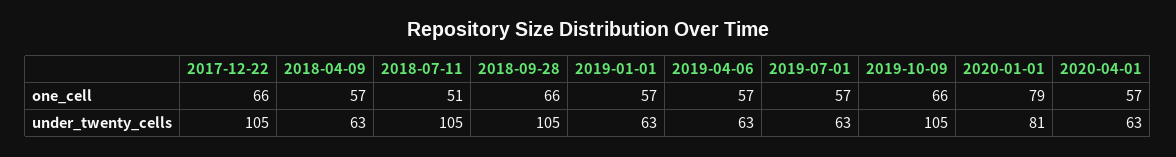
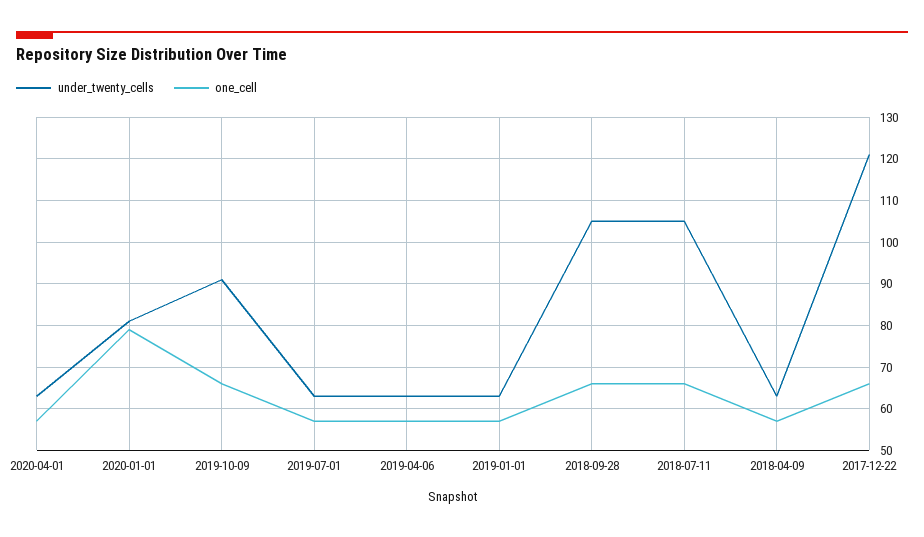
one_cell, 2018-07-11: 51 -> 65
under_twenty_cells, 2017-12-22: 105 -> 120
under_twenty_cells, 2019-10-09: 105 -> 90

